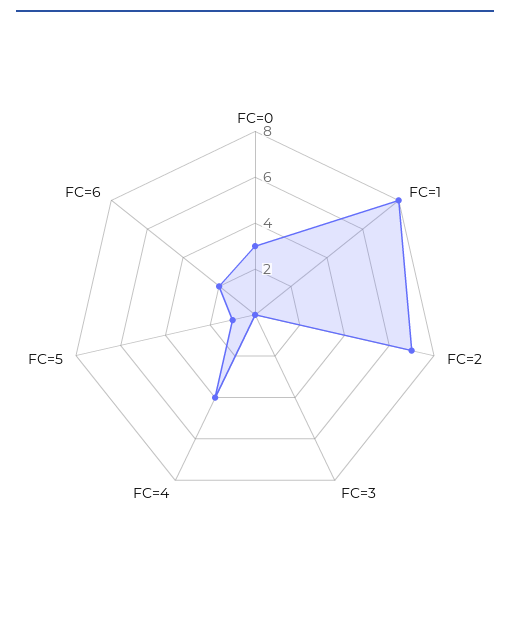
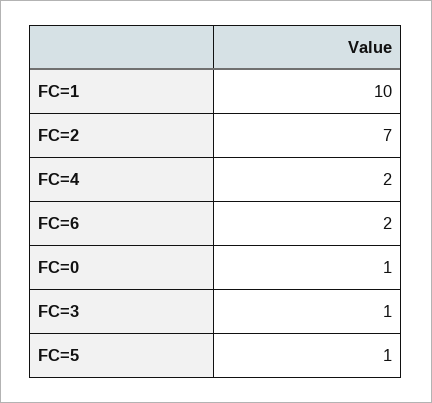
FC=0: 3 -> 1
FC=1: 8 -> 10
FC=3: 0 -> 1
FC=4: 4 -> 2

